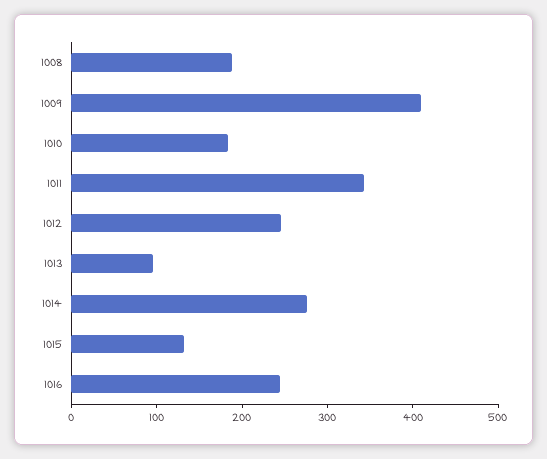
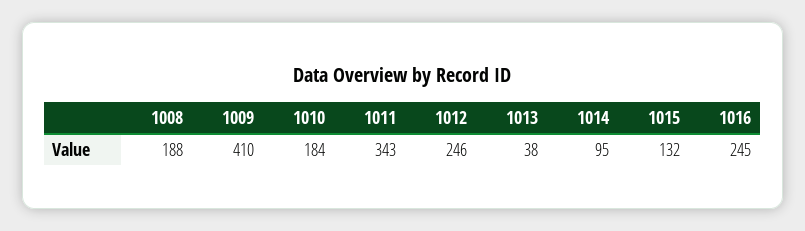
1013: 100 -> 38
1014: 280 -> 95

